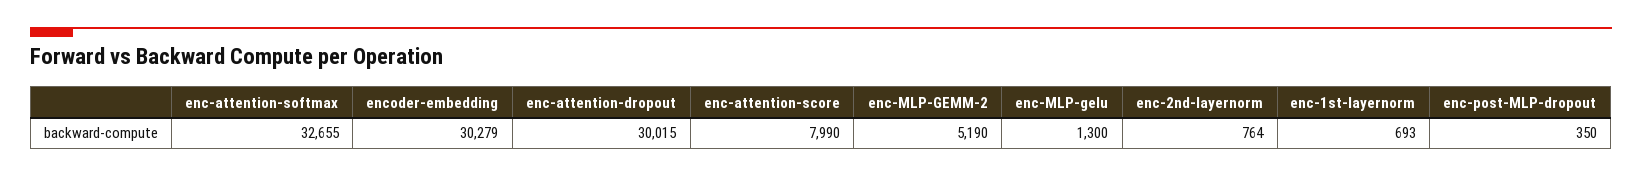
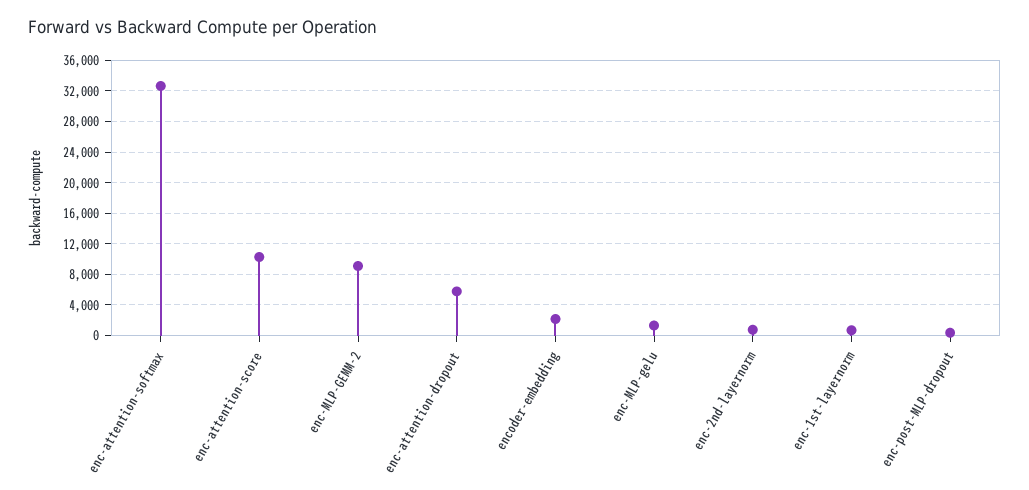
encoder-embedding: 30279 -> 2000
enc-attention-dropout: 30015 -> 6000
enc-attention-score: 7990 -> 10000
enc-MLP-GEMM-2: 5190 -> 9000

